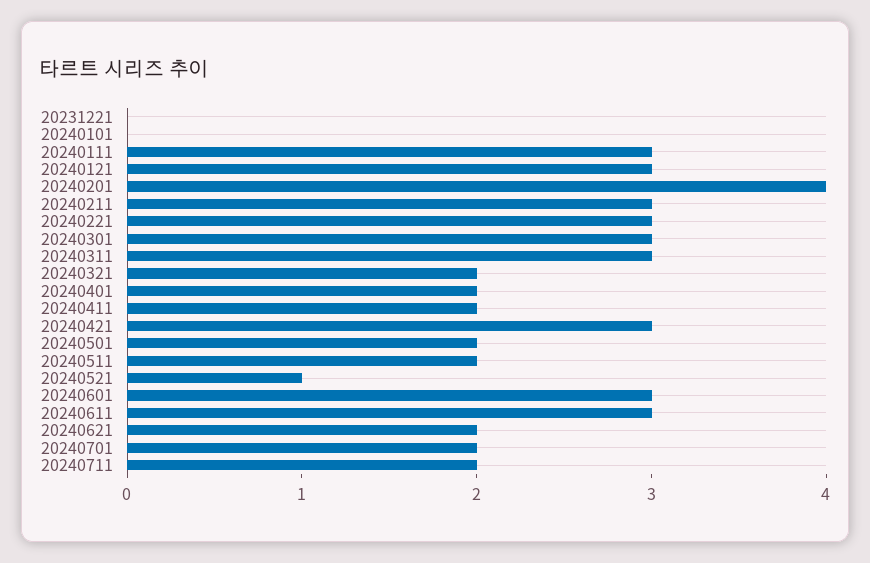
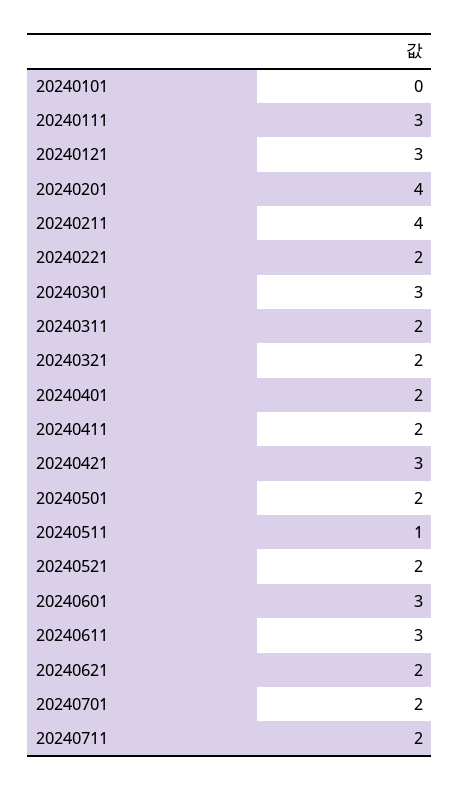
20231221: 0 -> none
20240211: 3 -> 4
20240221: 3 -> 2
20240311: 3 -> 2
20240511: 2 -> 1
20240521: 1 -> 2

